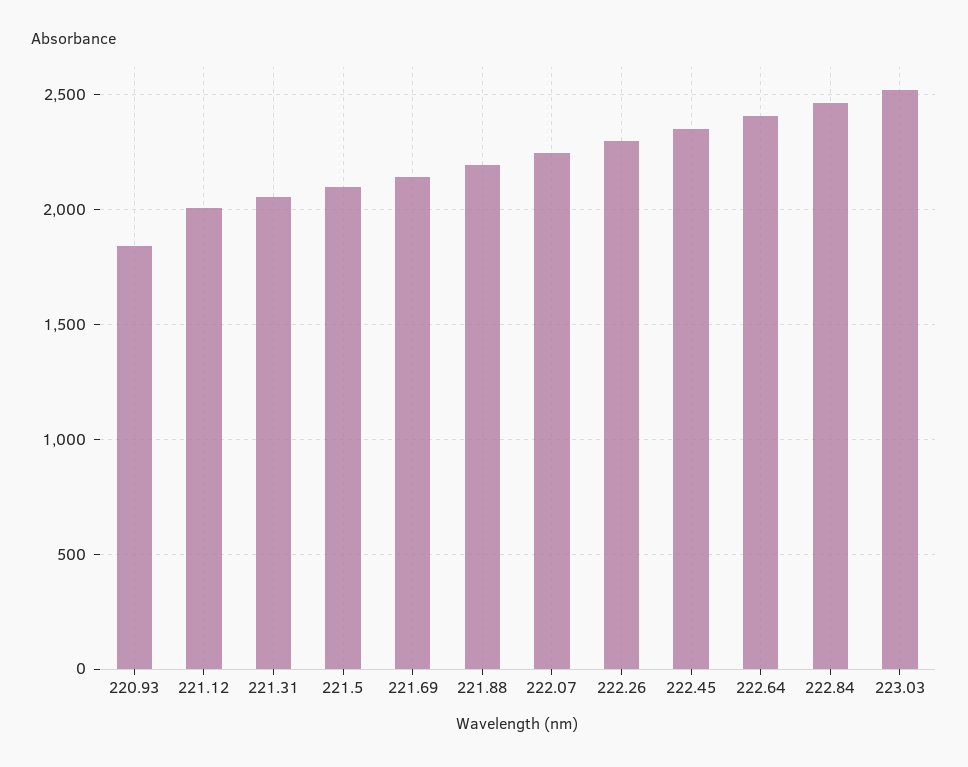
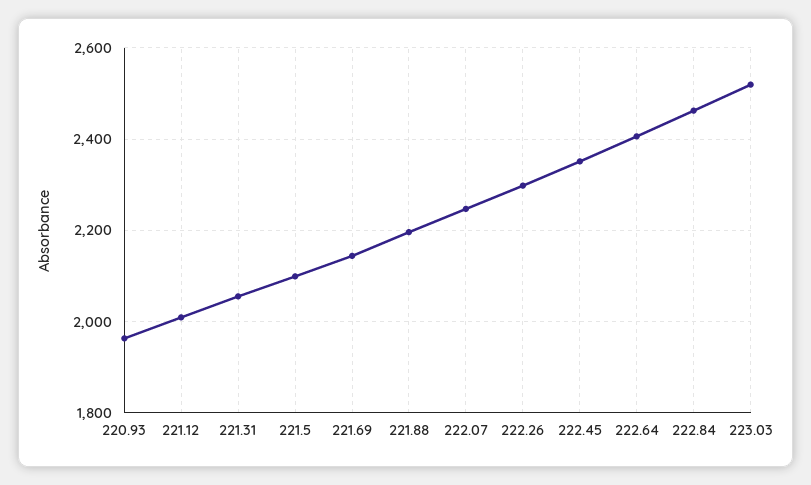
220.93: 1850 -> 1960

